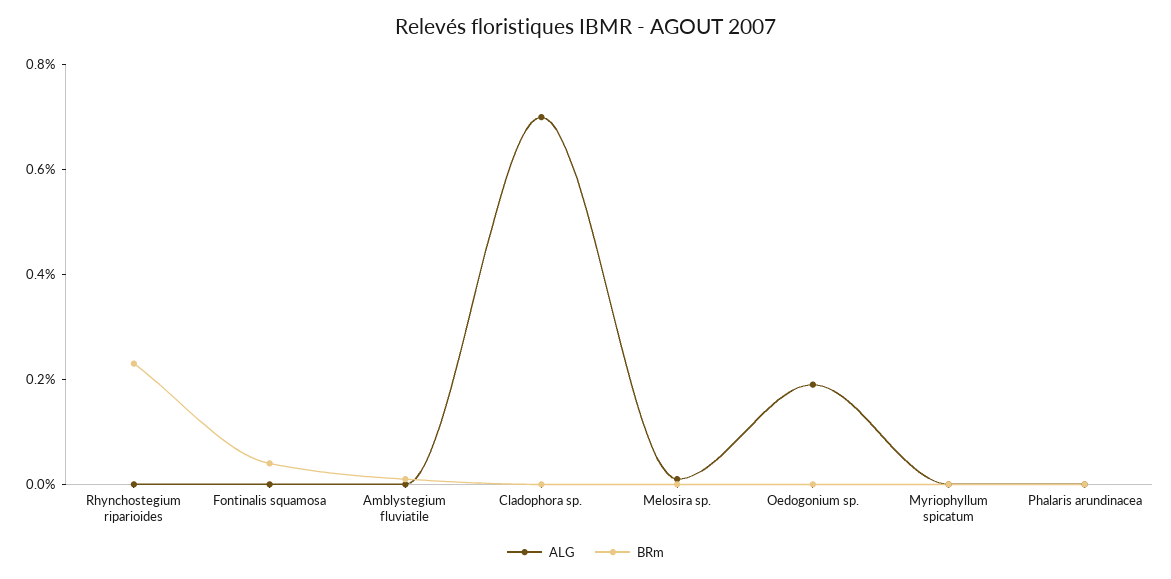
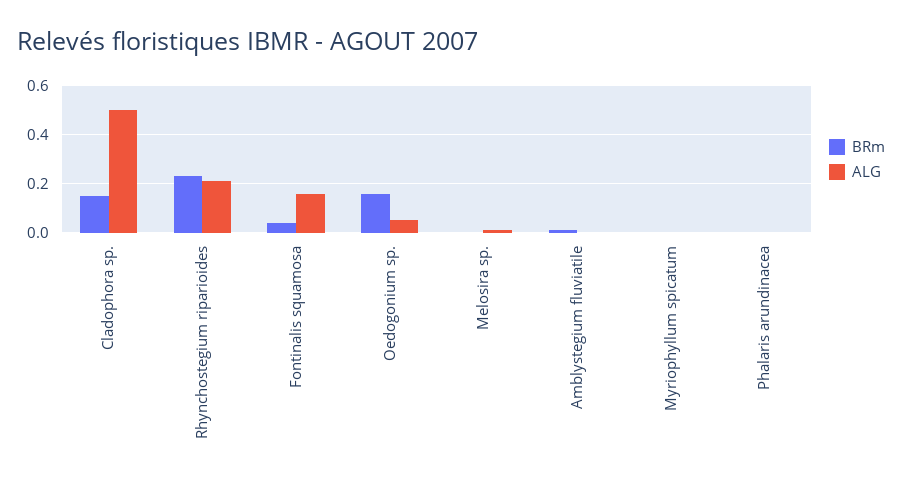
ALG, Rhynchostegium riparioides: 0 -> 0.2
ALG, Fontinalis squamosa: 0 -> 0.15
ALG, Cladophora sp.: 0.7 -> 0.5
BRm, Cladophora sp.: 0 -> 0.15
ALG, Oedogonium sp.: 0.2 -> 0.05
BRm, Oedogonium sp.: 0 -> 0.15

